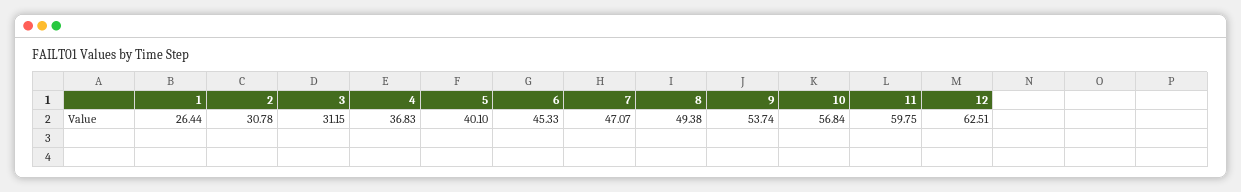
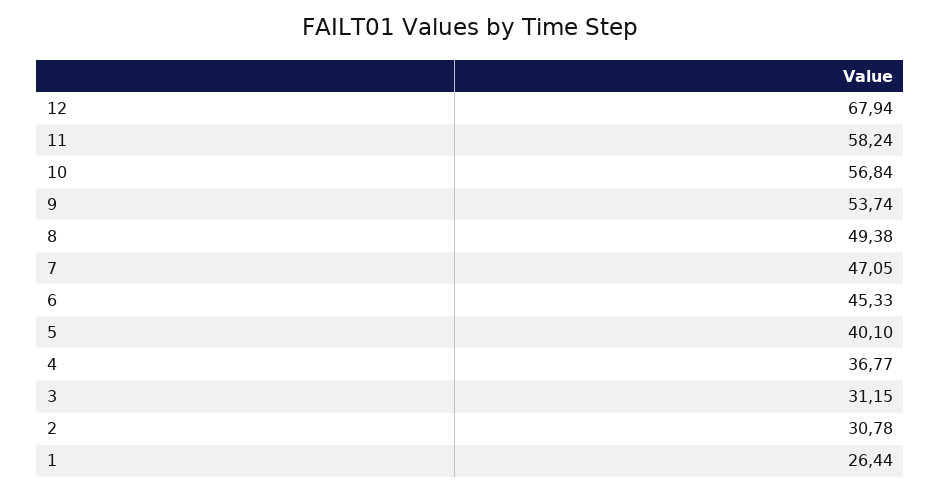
4: 36.83 -> 36.77
7: 47.07 -> 47.05
11: 59.75 -> 58.24
12: 62.51 -> 67.94

